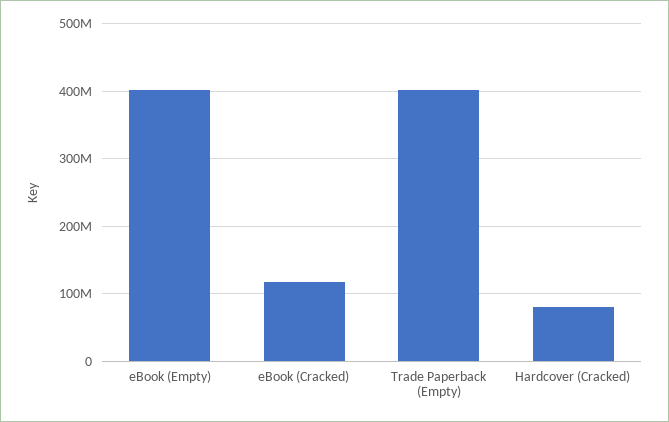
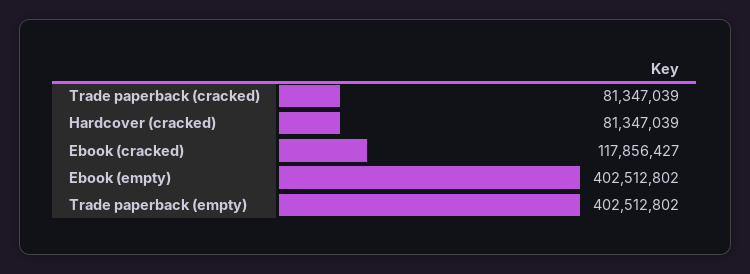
Trade paperback (cracked): none -> 81347039

